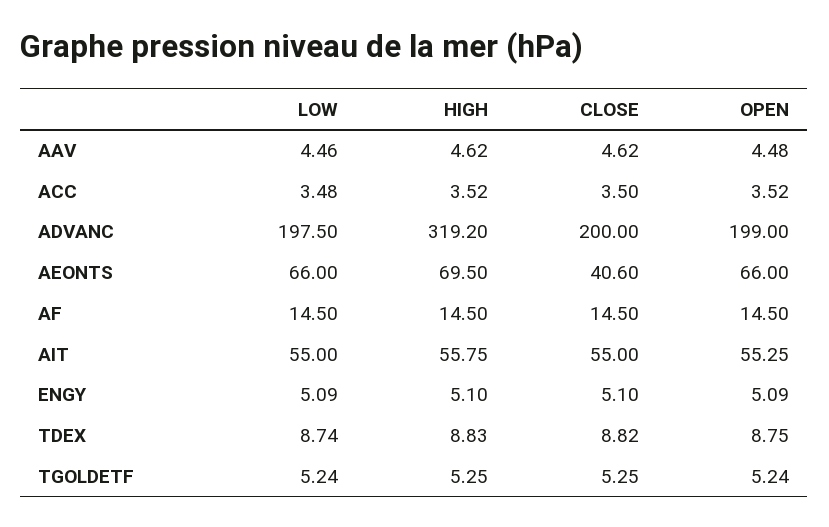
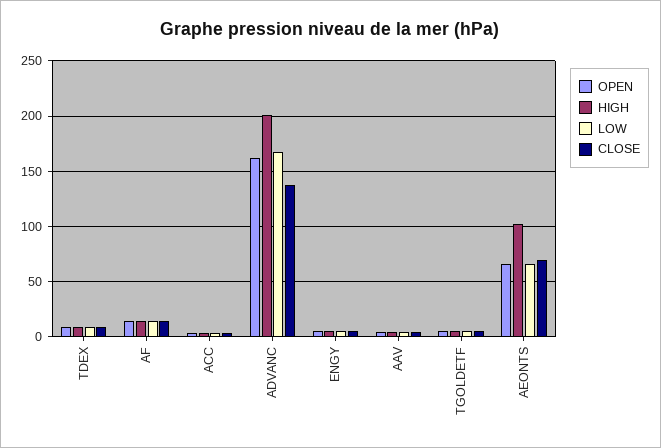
LOW, ADVANC: 197.5 -> 170
HIGH, ADVANC: 319.2 -> 200
CLOSE, ADVANC: 200 -> 140
OPEN, ADVANC: 199 -> 160
HIGH, AEONTS: 69.5 -> 100
CLOSE, AEONTS: 40.6 -> 70
LOW, AIT: 55 -> none
HIGH, AIT: 55.75 -> none
CLOSE, AIT: 55 -> none
OPEN, AIT: 55.25 -> none

